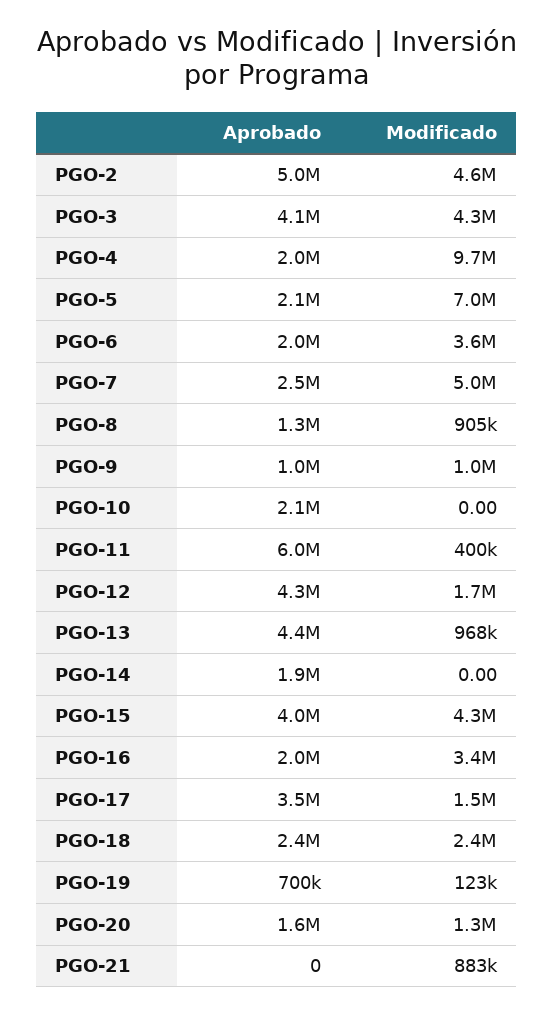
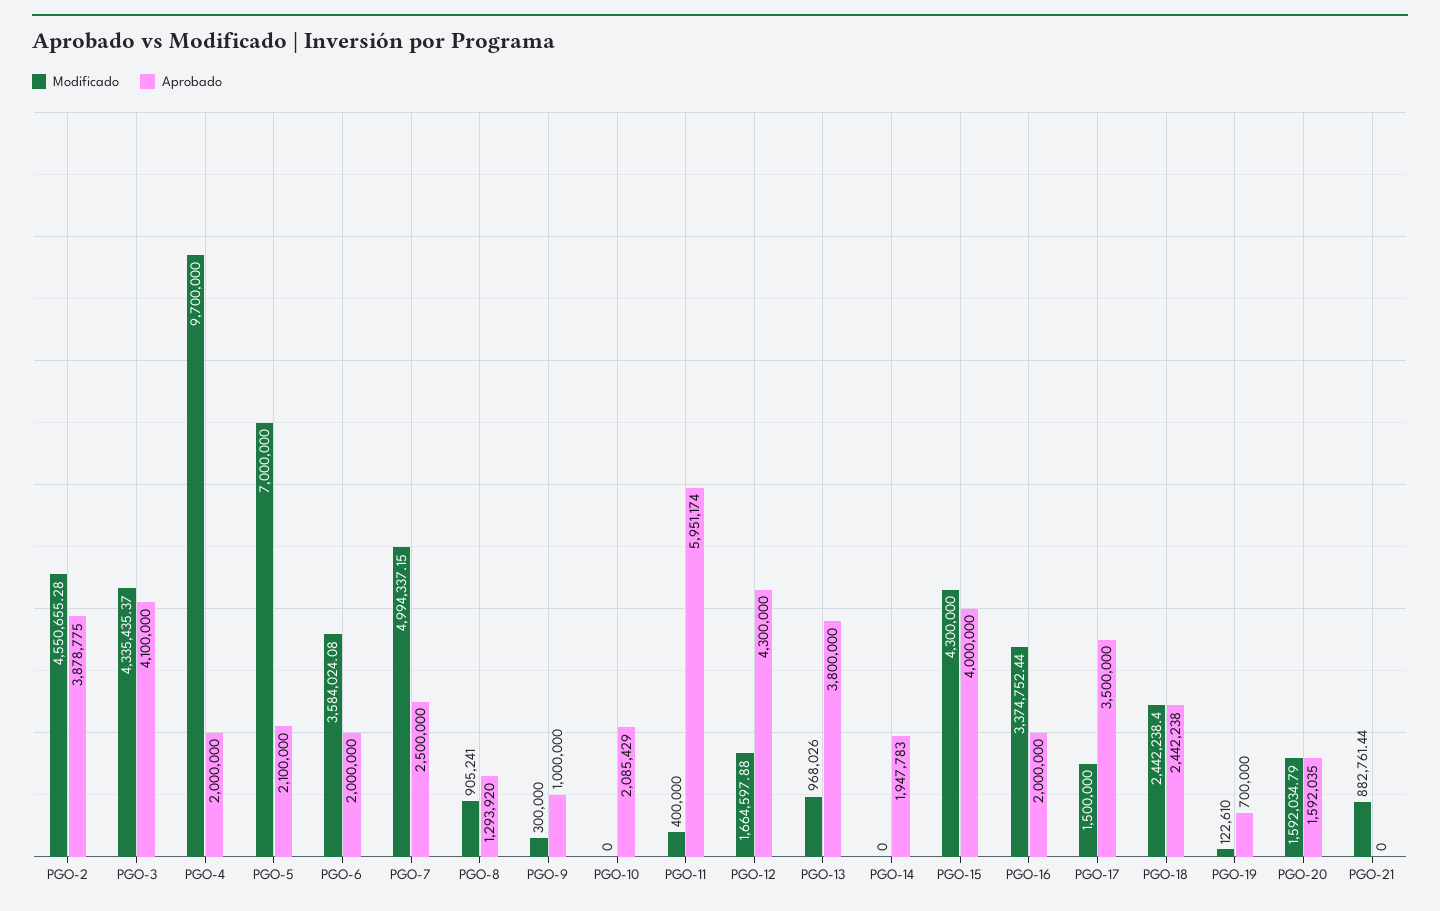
Aprobado, PGO-2: 5000000 -> 3878775
Modificado, PGO-9: 1000000 -> 300000
Aprobado, PGO-13: 4400000 -> 3800000
Modificado, PGO-20: 1300000 -> 1592034.79

